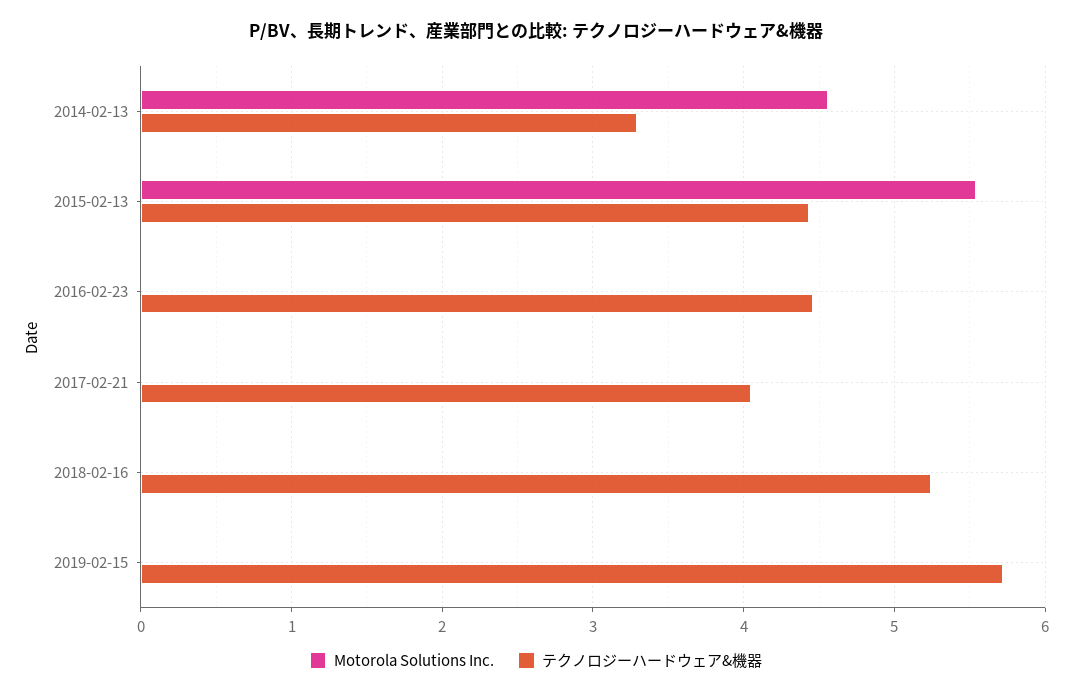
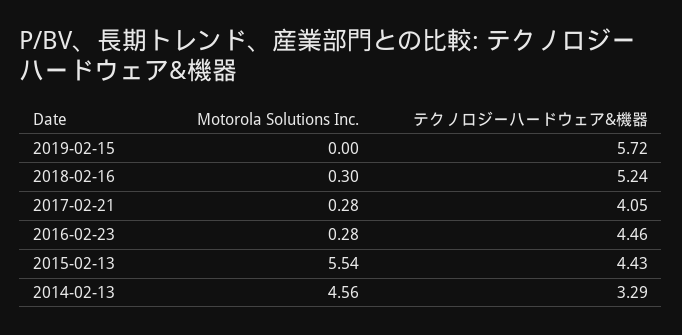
Motorola Solutions Inc., 2016-02-23: 0 -> 0.28
Motorola Solutions Inc., 2017-02-21: 0 -> 0.28
Motorola Solutions Inc., 2018-02-16: 0 -> 0.3

